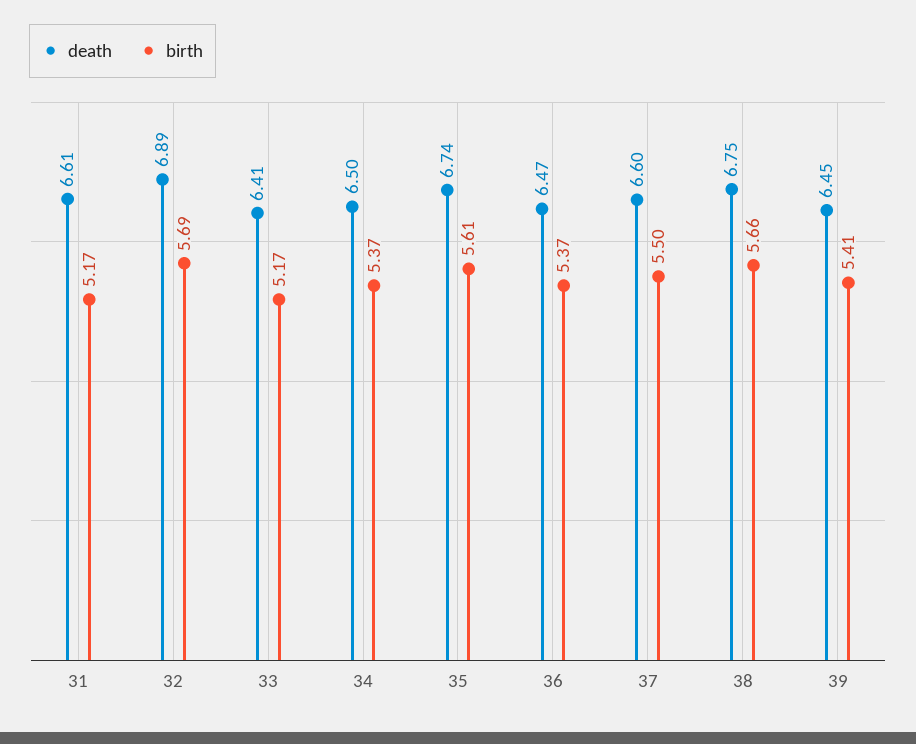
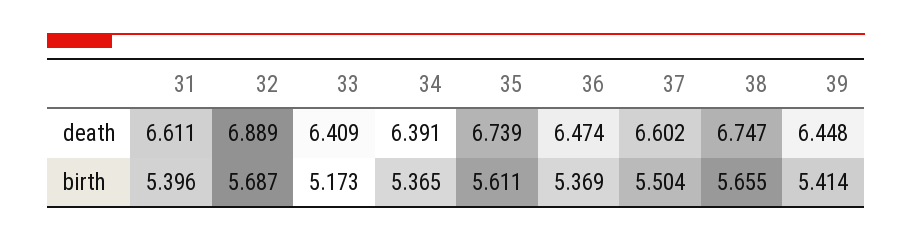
birth, 31: 5.17 -> 5.396
death, 34: 6.5 -> 6.391

